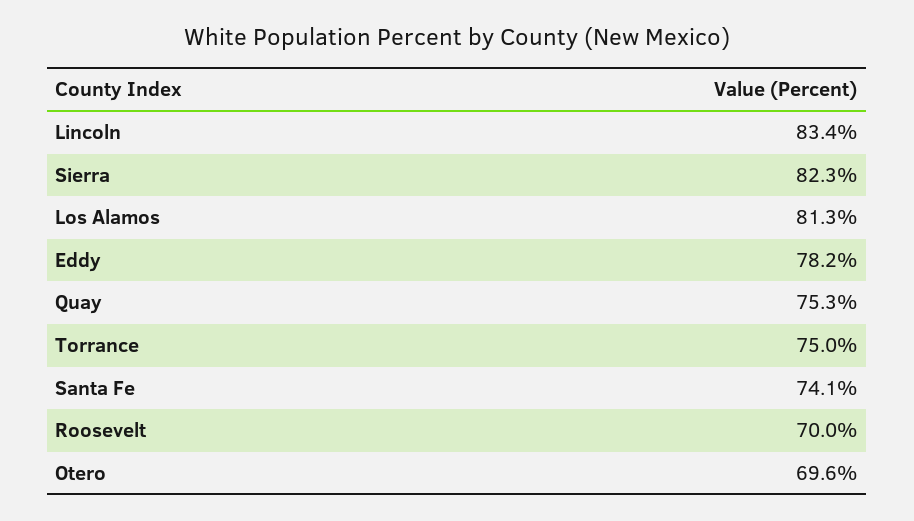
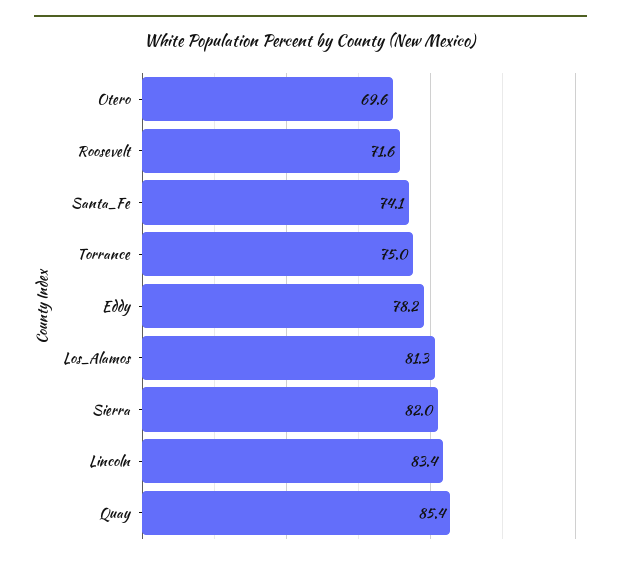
Sierra: 82.3 -> 82
Quay: 75.3 -> 85.4
Roosevelt: 70 -> 71.6

